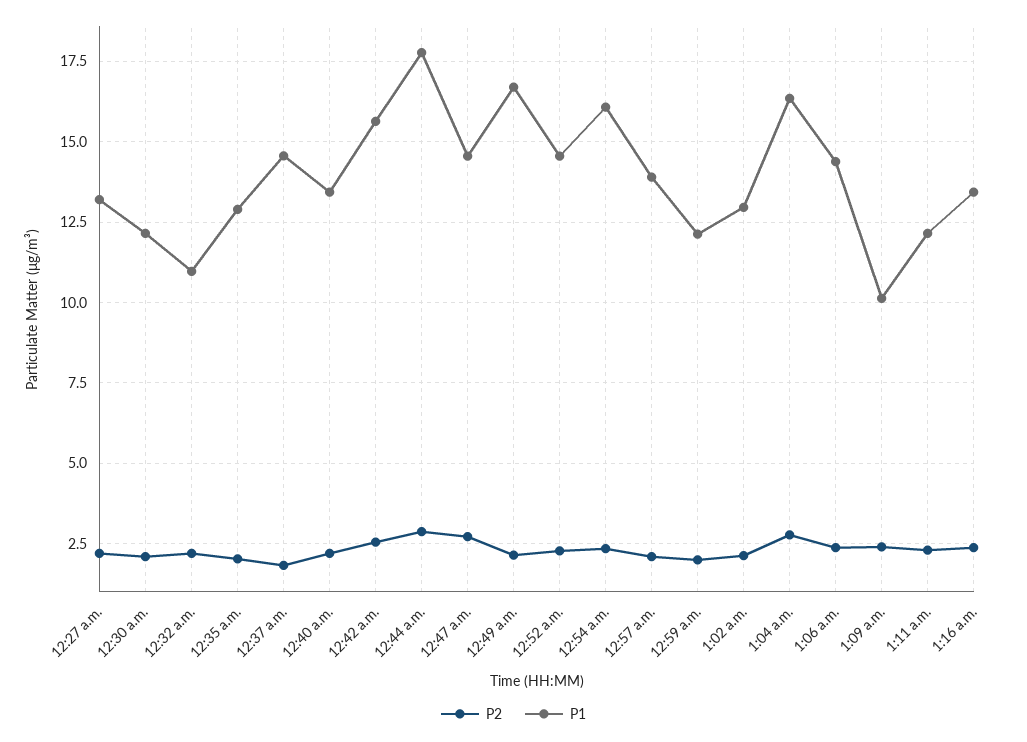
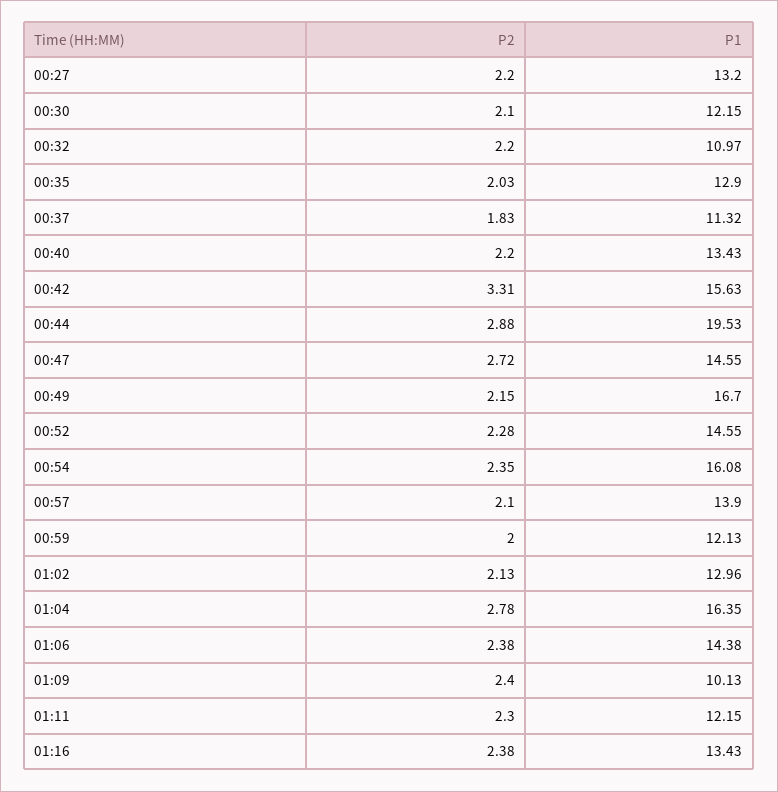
P1, 12:37 a.m.: 14.5 -> 11.32
P2, 12:42 a.m.: 2.5 -> 3.31
P1, 12:44 a.m.: 17.75 -> 19.53

